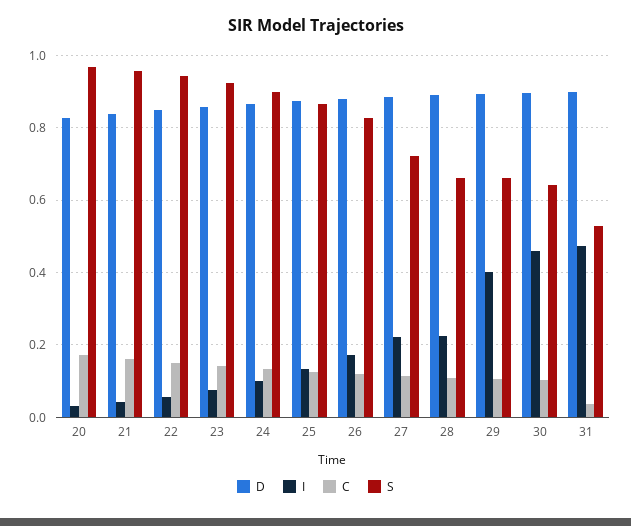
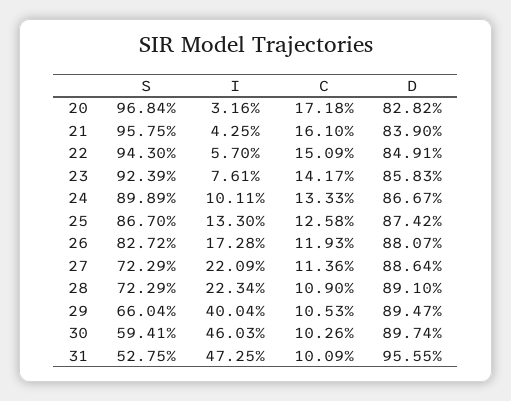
S, 28: 0.66 -> 0.7229
S, 30: 0.64 -> 0.5941
D, 31: 0.9 -> 0.9555
C, 31: 0.04 -> 0.1009

